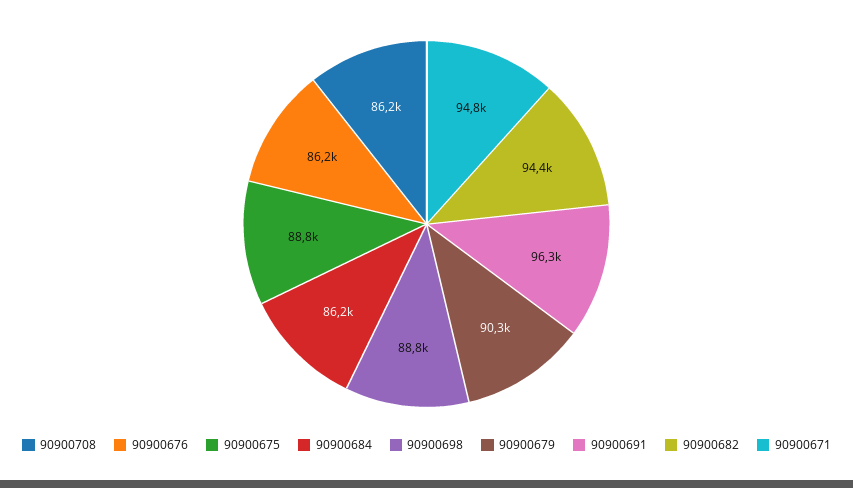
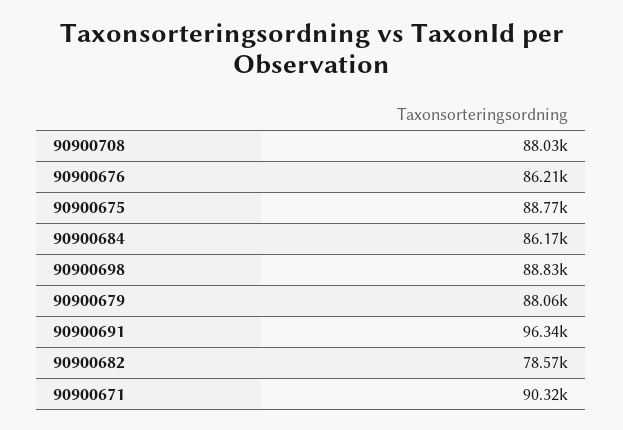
90900708: 86200 -> 88030
90900679: 90300 -> 88060
90900682: 94400 -> 78570
90900671: 94800 -> 90320

